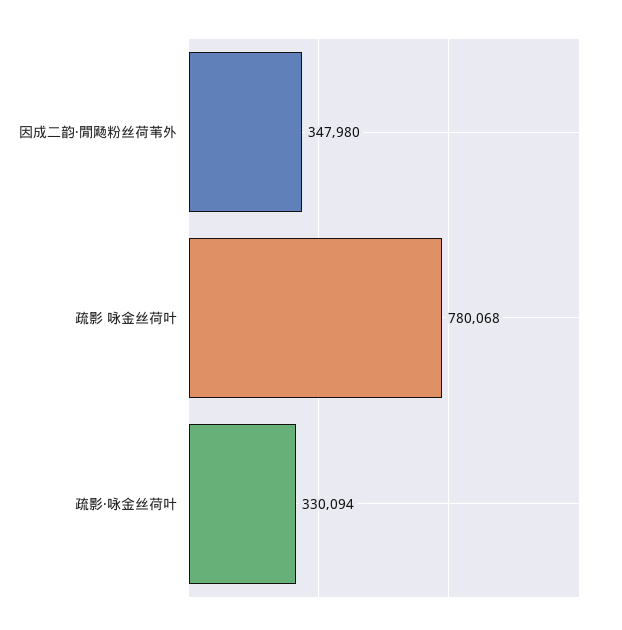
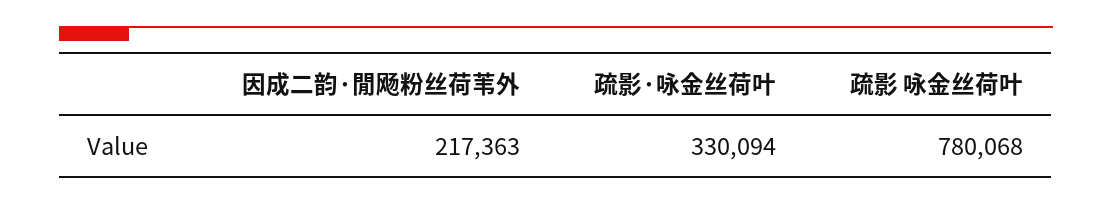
因成二韵·閒飏粉丝荷苇外: 347980 -> 217363

